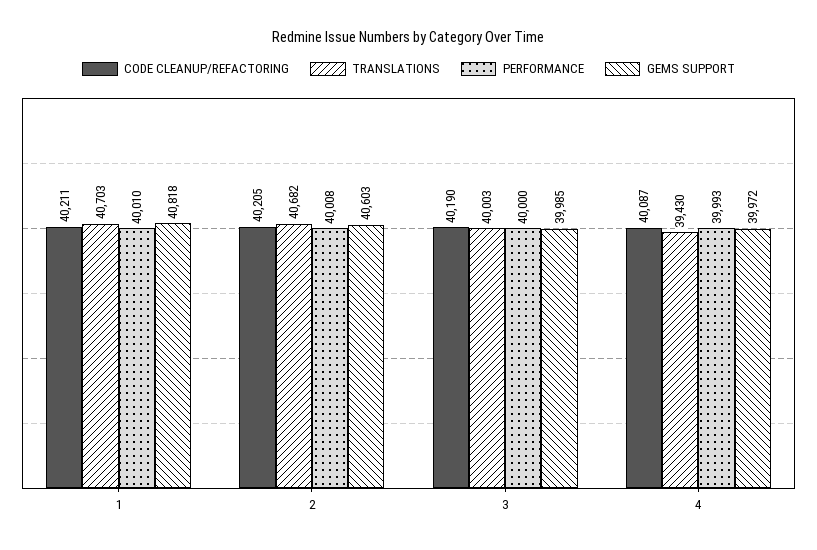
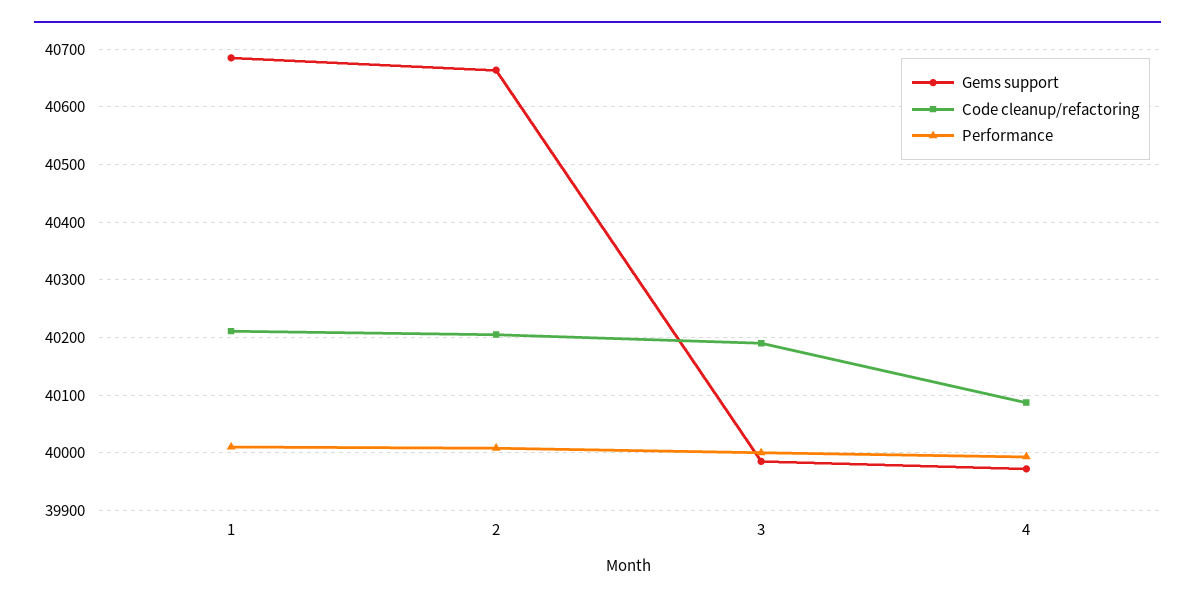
TRANSLATIONS, 1: 40703 -> none
GEMS SUPPORT, 1: 40818 -> 40680
TRANSLATIONS, 2: 40682 -> none
GEMS SUPPORT, 2: 40603 -> 40660
TRANSLATIONS, 3: 40003 -> none
TRANSLATIONS, 4: 39430 -> none

